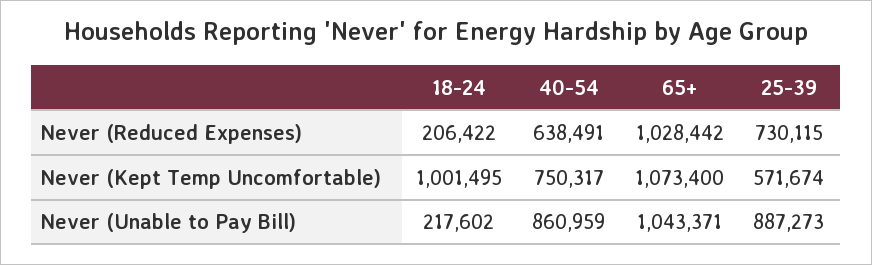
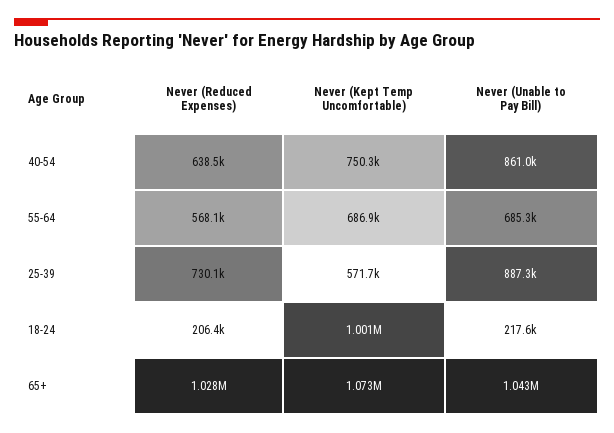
55-64, Never (Reduced Expenses): none -> 568100
55-64, Never (Kept Temp Uncomfortable): none -> 686900
55-64, Never (Unable to Pay Bill): none -> 685300

